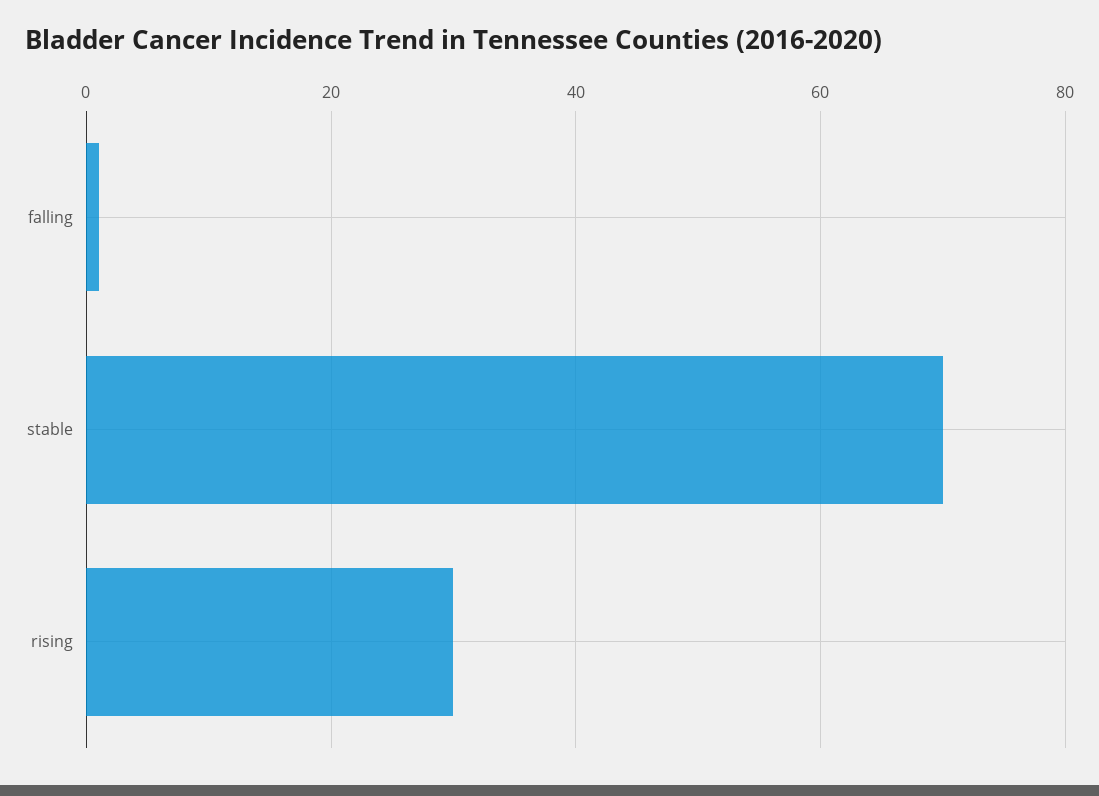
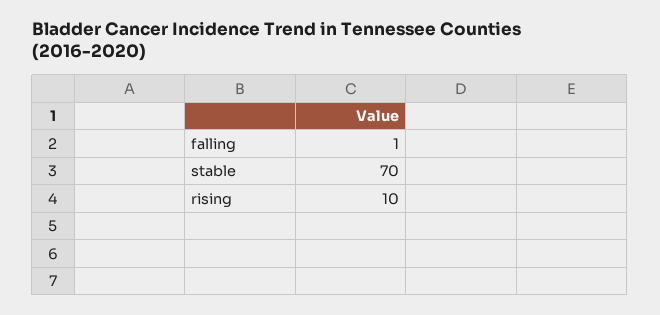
rising: 30 -> 10

